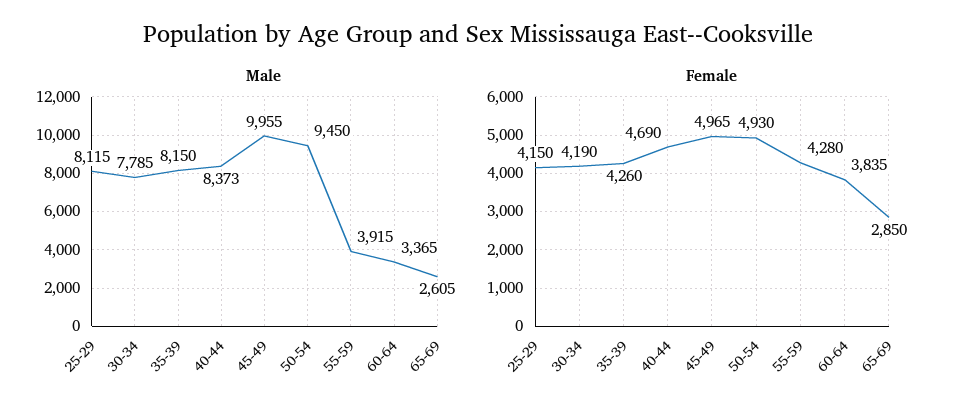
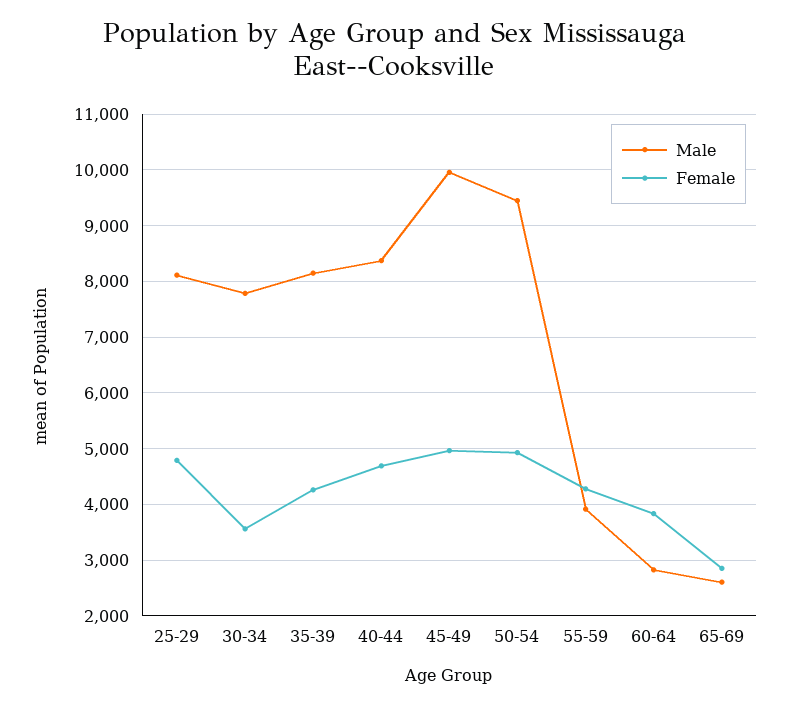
Male, 60-64: 3365 -> 2800
Female, 25-29: 4150 -> 4800
Female, 30-34: 4190 -> 3600

